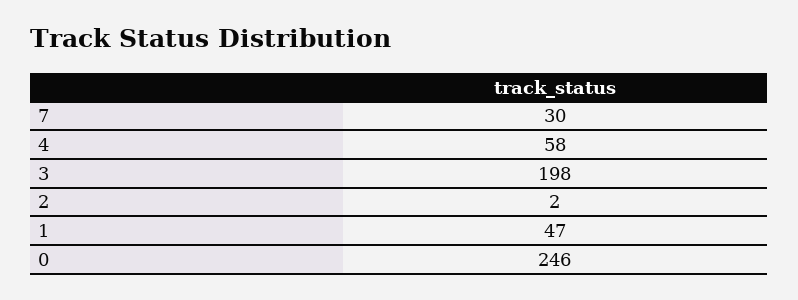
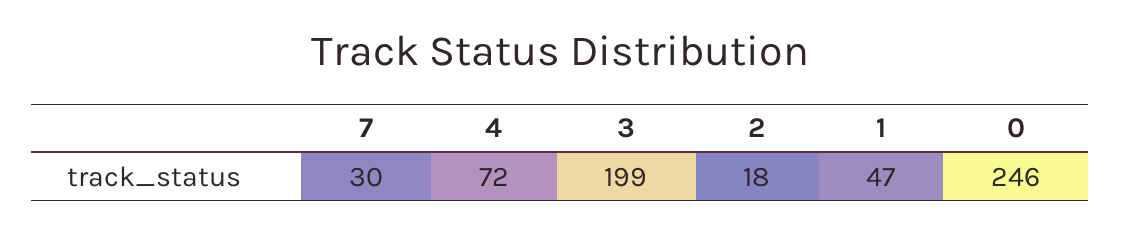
4: 58 -> 72
3: 198 -> 199
2: 2 -> 18

